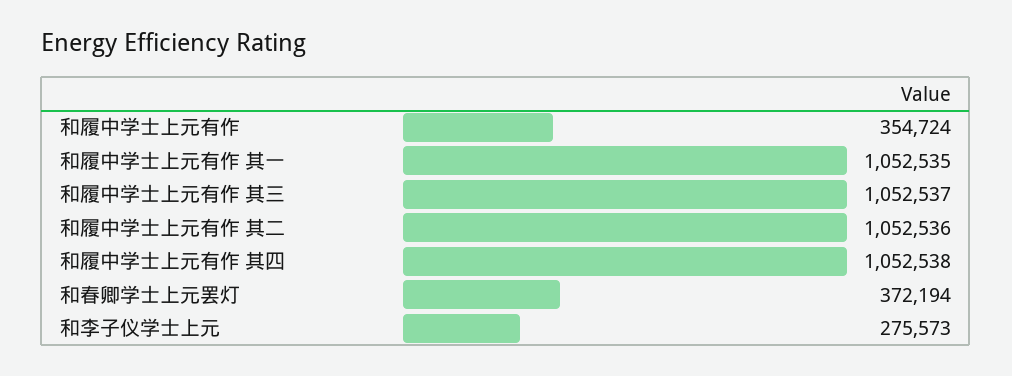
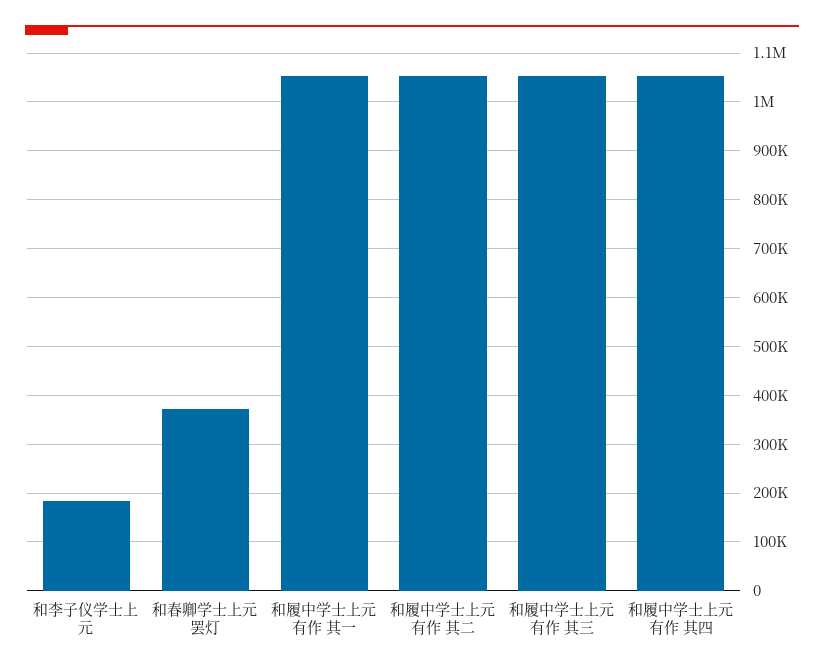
和履中学士上元有作: 354724 -> none
和李子仪学士上元: 275573 -> 180000

